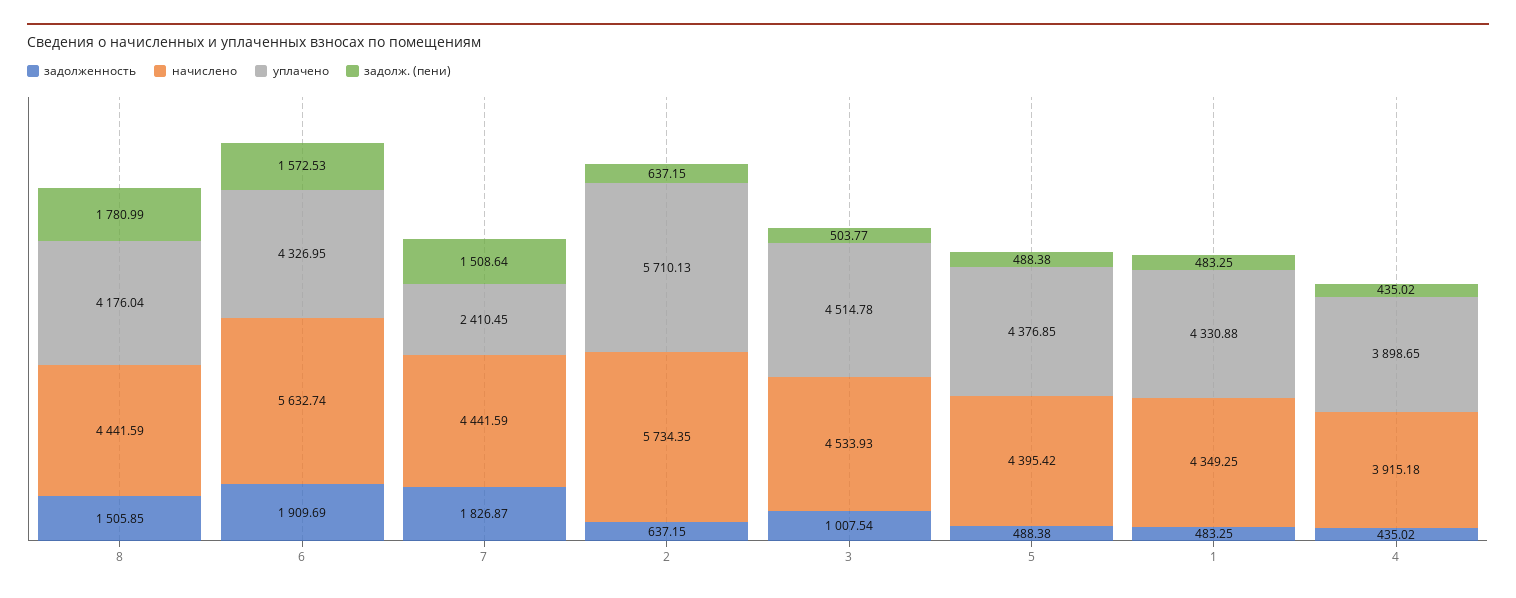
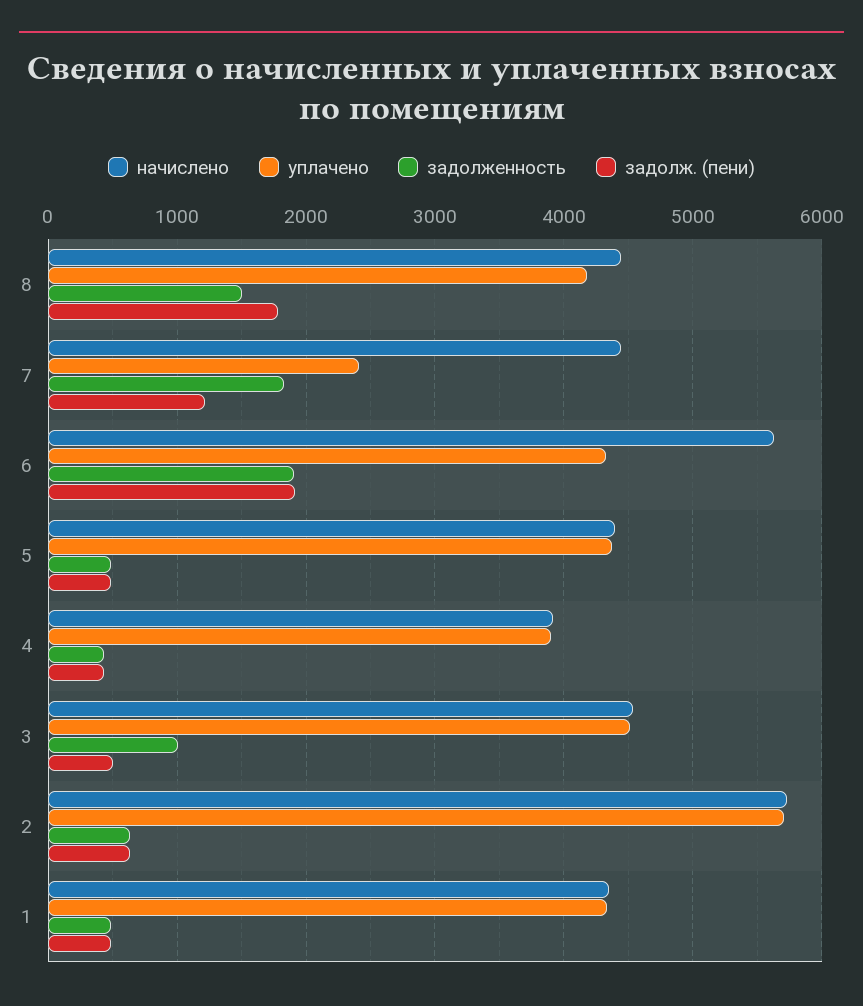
задолж. (пени), 6: 1572.53 -> 1900
задолж. (пени), 7: 1508.64 -> 1200

